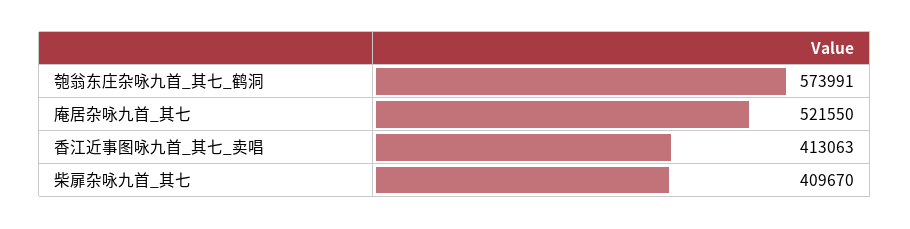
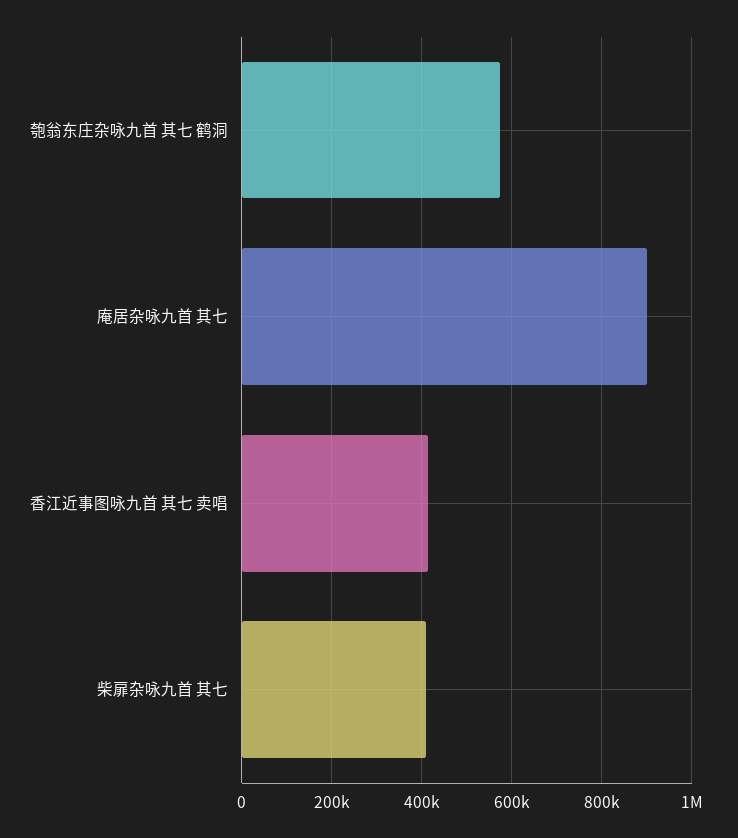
庵居杂咏九首_其七: 521550 -> 900000

